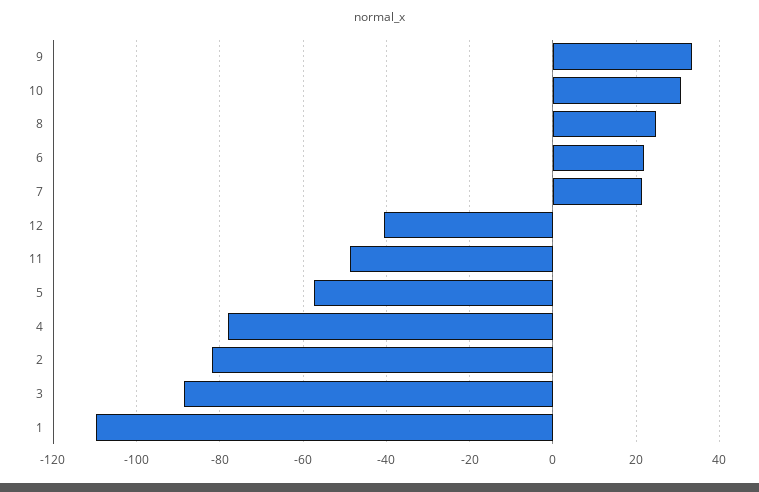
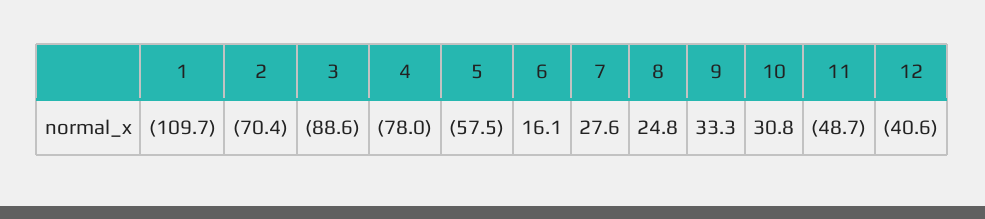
6: 22 -> 16.1
7: 22 -> 27.6
2: -82 -> -70.4

